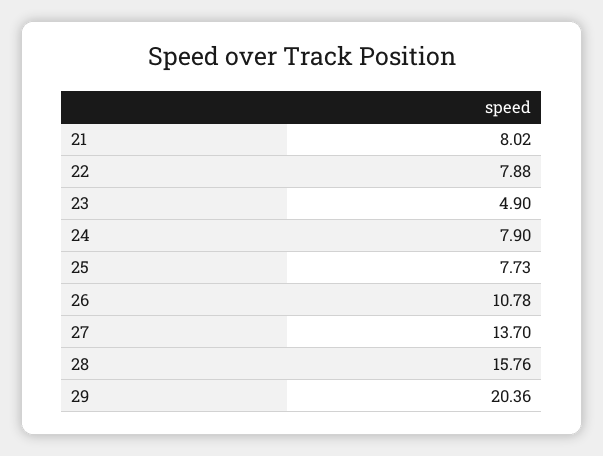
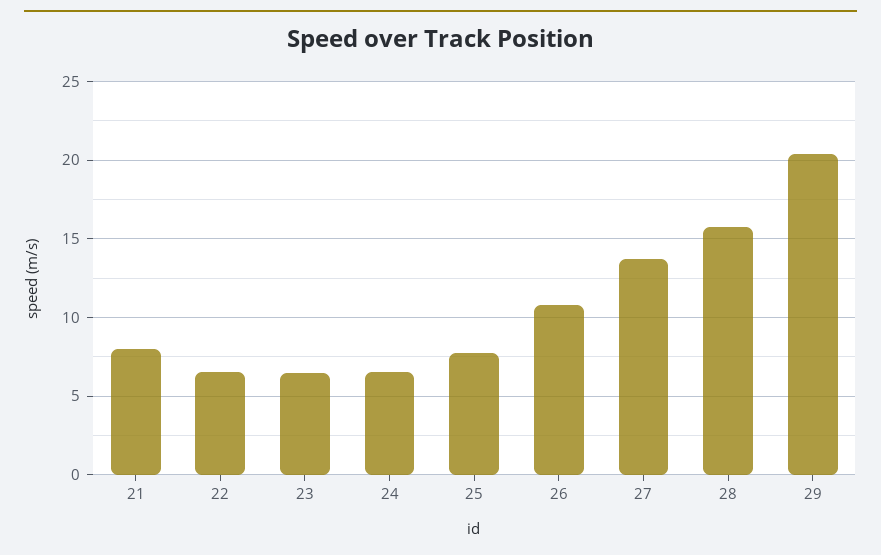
22: 7.88 -> 6.5
23: 4.9 -> 6.5
24: 7.9 -> 6.5

